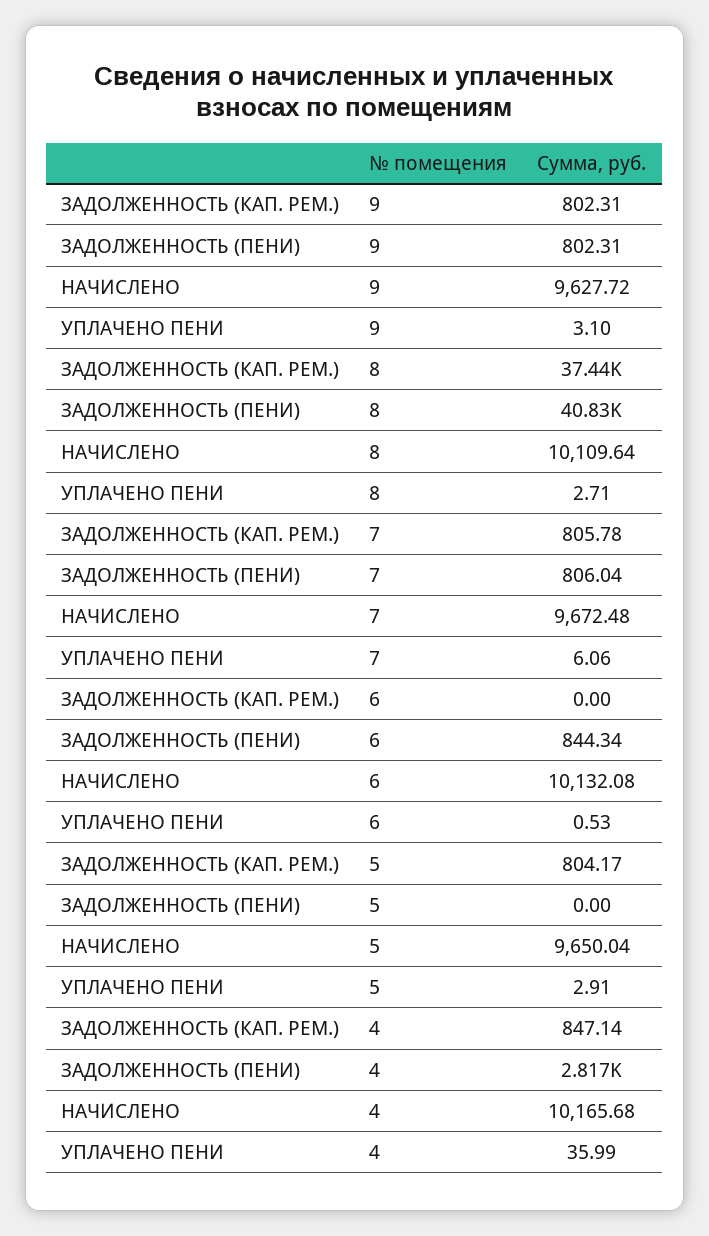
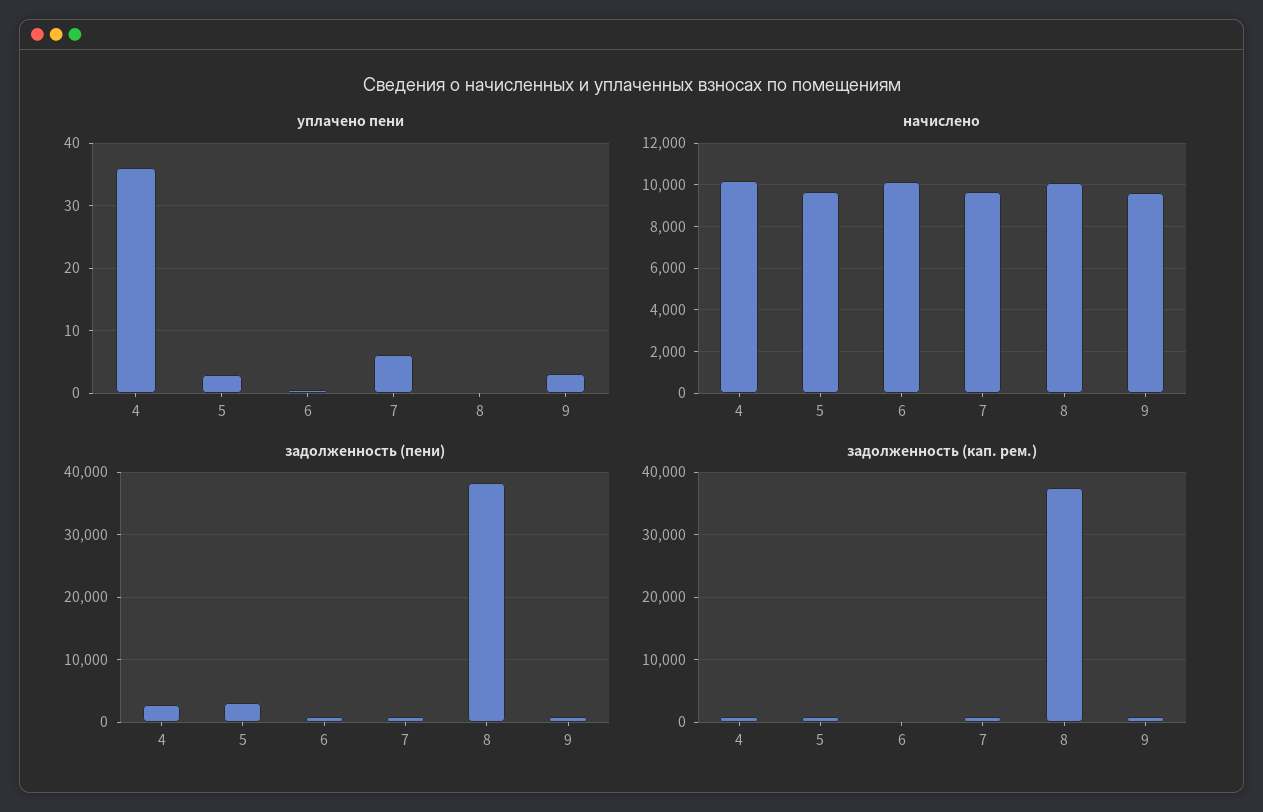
ЗАДОЛЖЕННОСТЬ (ПЕНИ), 8: 40830 -> 38000
УПЛАЧЕНО ПЕНИ, 8: 2.71 -> 0
ЗАДОЛЖЕННОСТЬ (ПЕНИ), 5: 0 -> 3000

